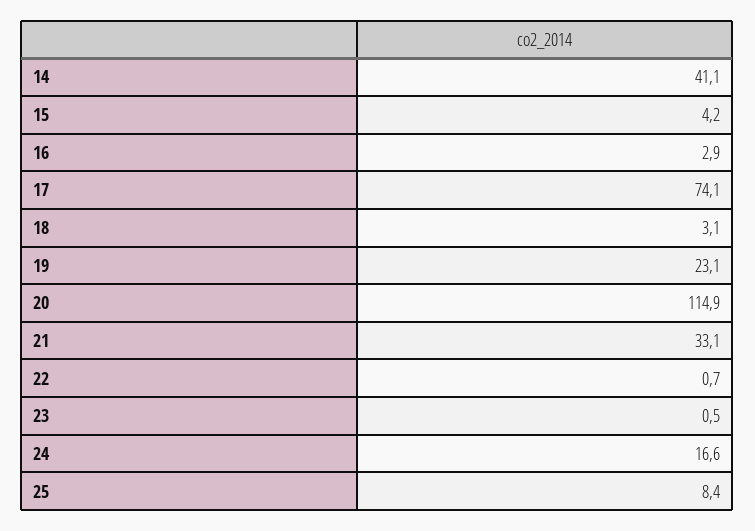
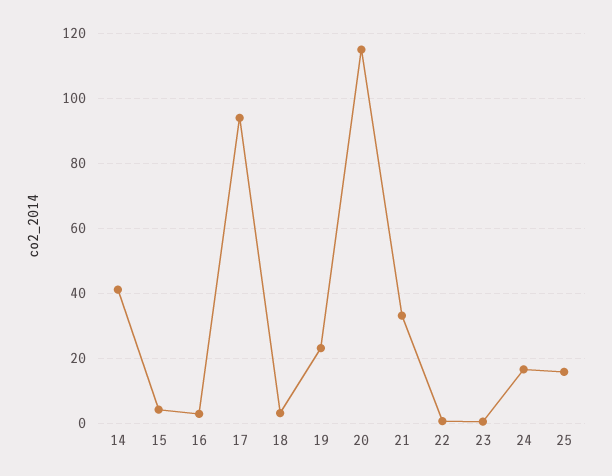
17: 74.1 -> 94
25: 8.4 -> 16

